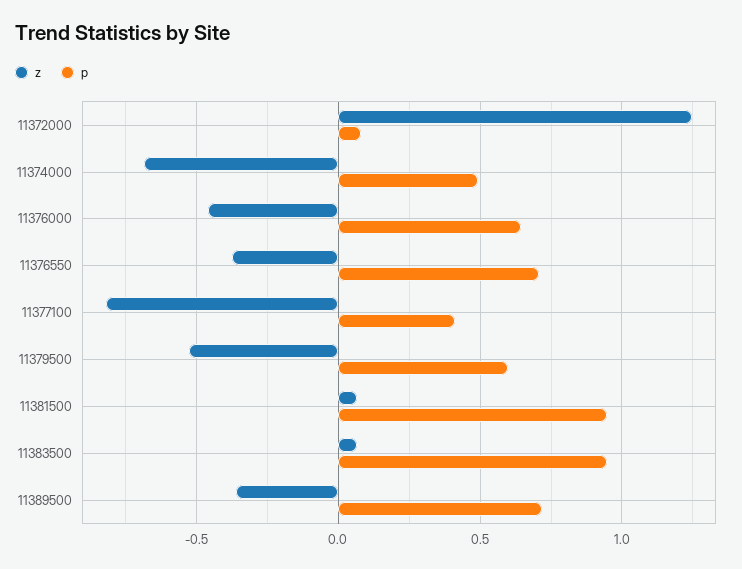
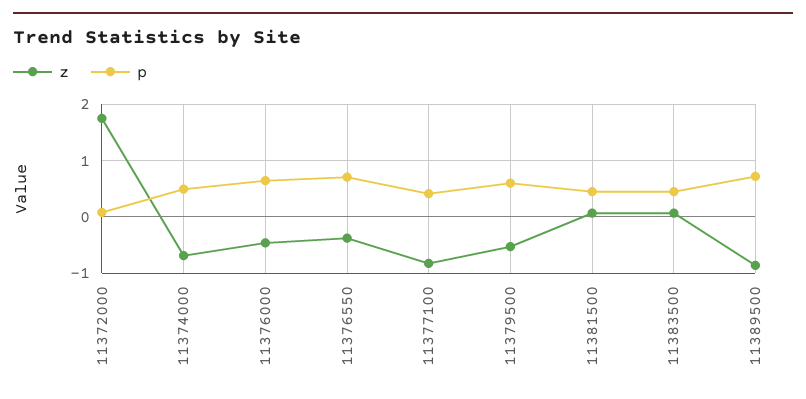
z, 11372000: 1.25 -> 1.8
p, 11381500: 0.95 -> 0.4
p, 11383500: 0.95 -> 0.4
z, 11389500: -0.35 -> -0.8

